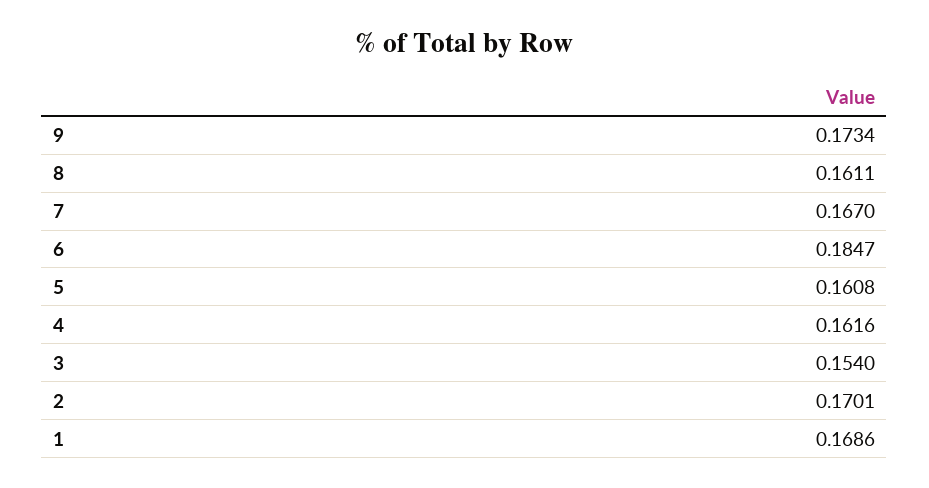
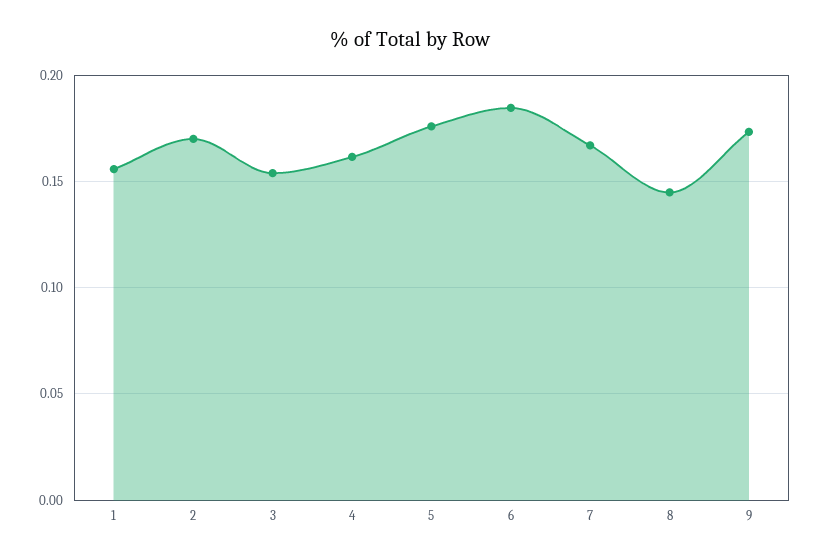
8: 0.1611 -> 0.145
5: 0.1608 -> 0.175
1: 0.1686 -> 0.155

